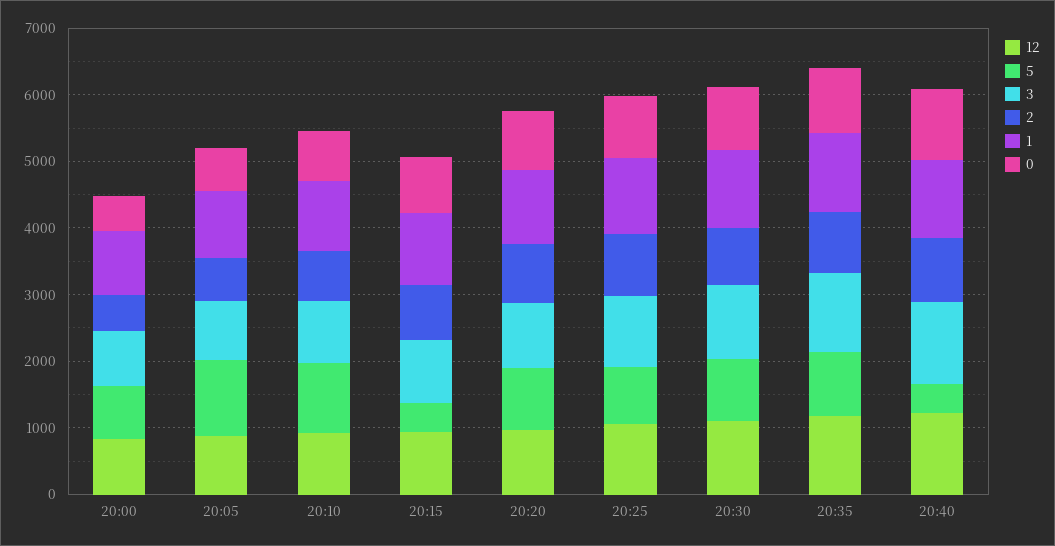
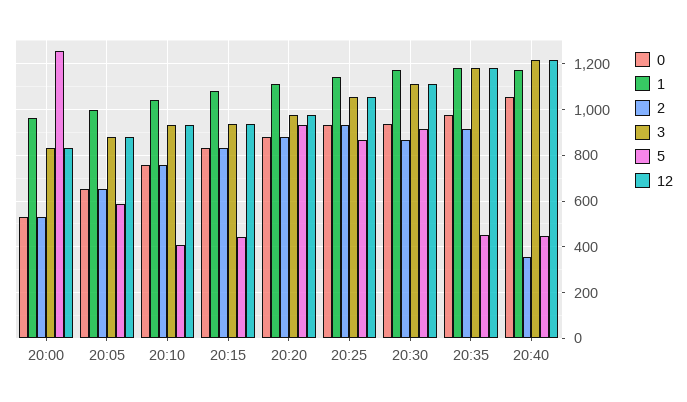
5, 20:00: 800 -> 1250
5, 20:05: 1200 -> 600
5, 20:10: 1000 -> 400
5, 20:35: 1000 -> 450
2, 20:40: 1000 -> 350

